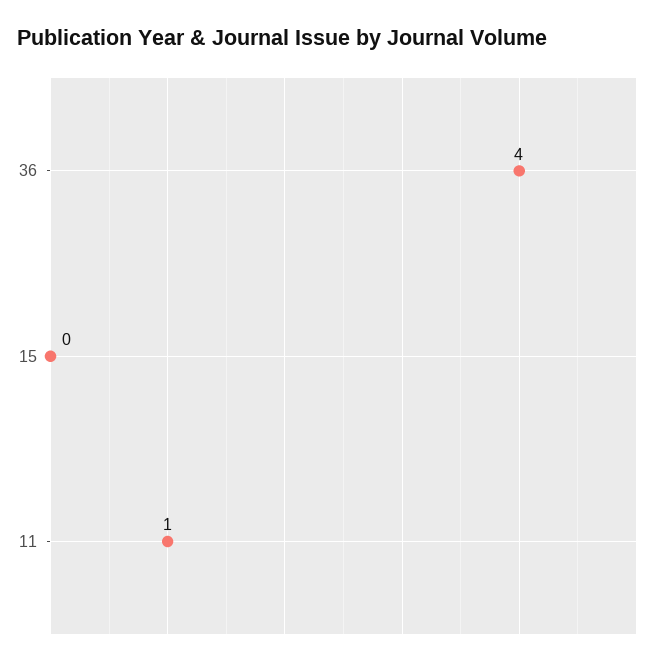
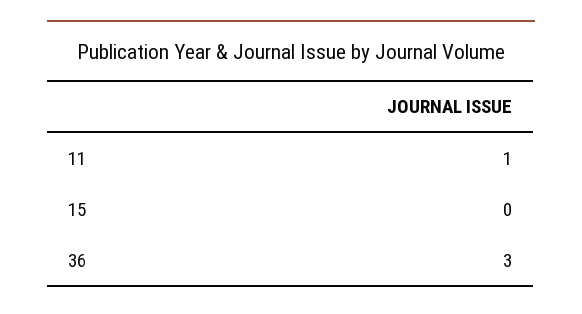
36: 4 -> 3

